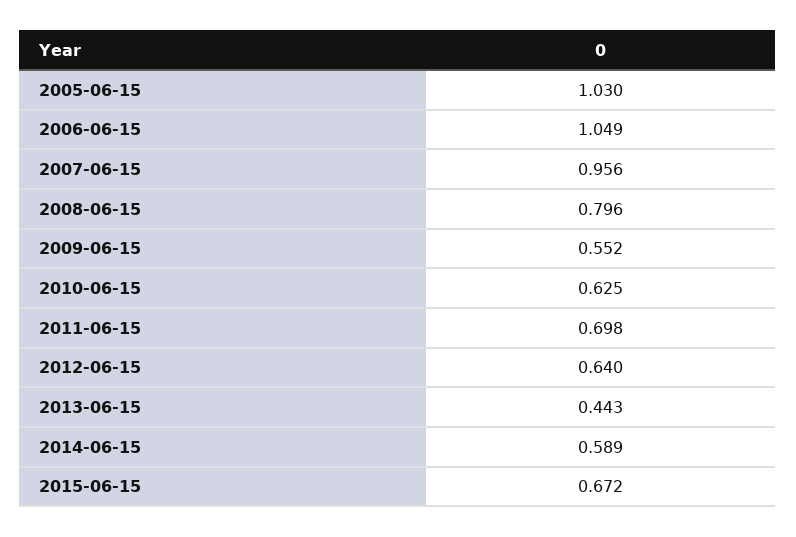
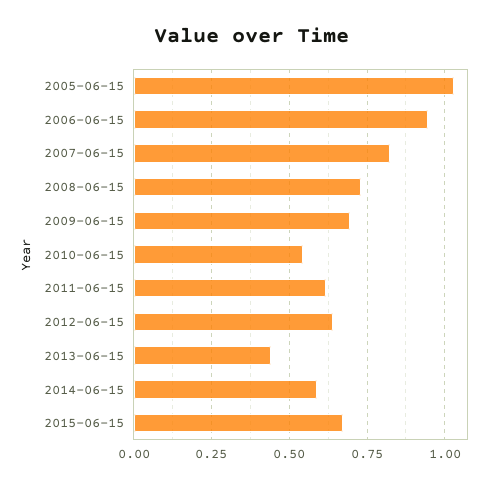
2006-06-15: 1.049 -> 0.95
2007-06-15: 0.956 -> 0.825
2008-06-15: 0.796 -> 0.725
2009-06-15: 0.552 -> 0.7
2010-06-15: 0.625 -> 0.55
2011-06-15: 0.698 -> 0.625

